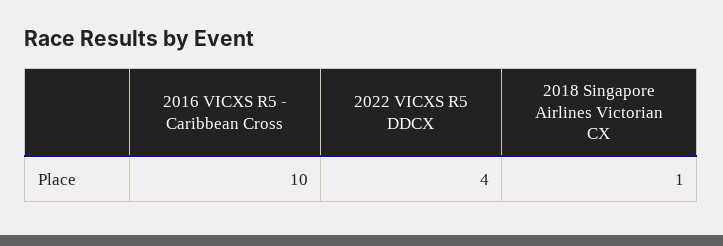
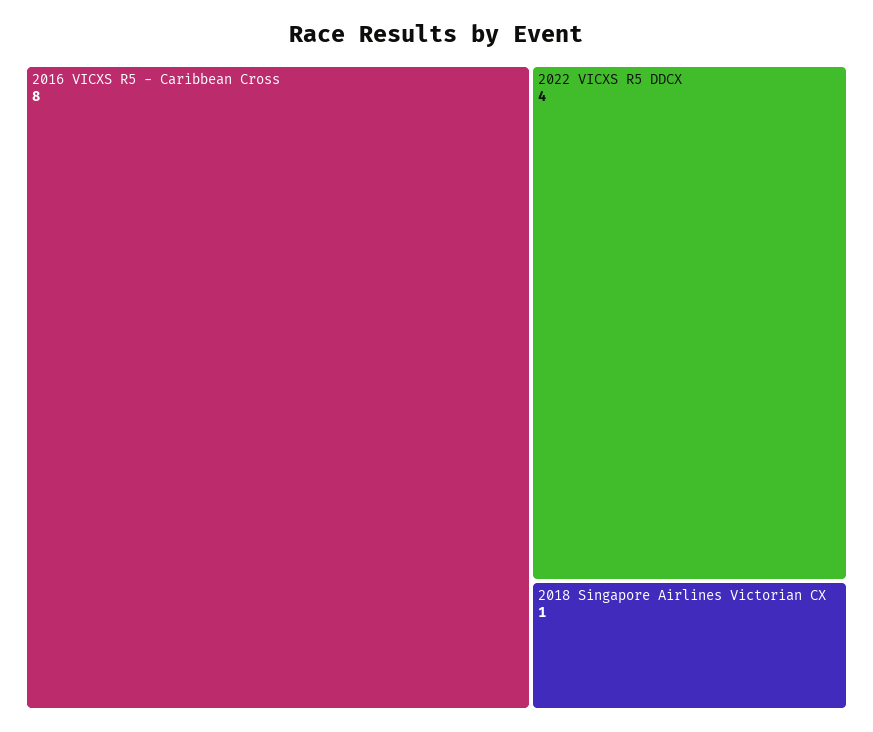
2016 VICXS R5 - Caribbean Cross: 10 -> 8

